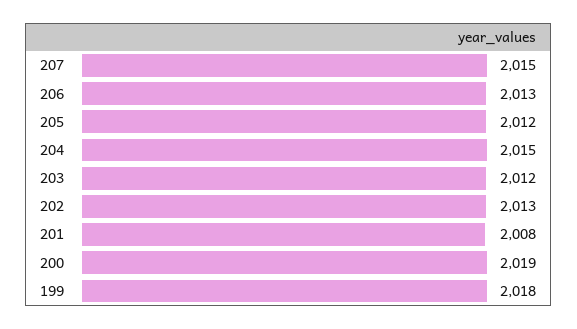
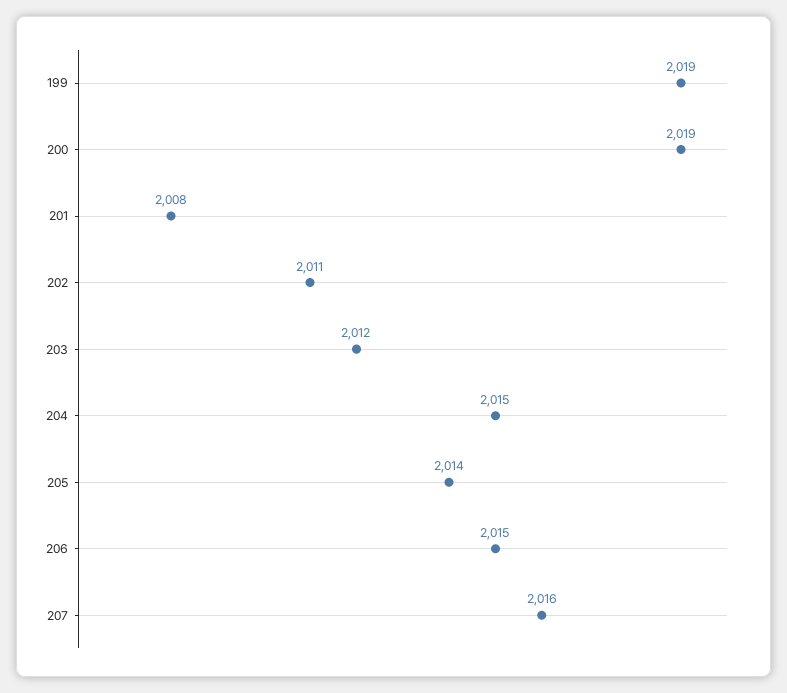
207: 2015 -> 2016
206: 2013 -> 2015
205: 2012 -> 2014
202: 2013 -> 2011
199: 2018 -> 2019

